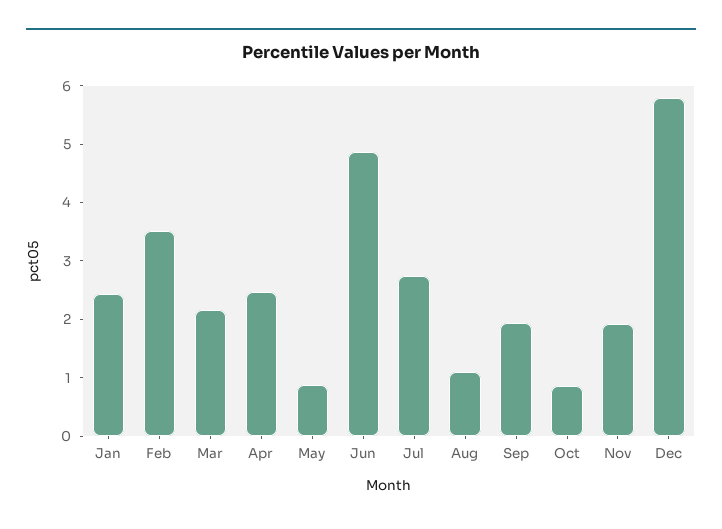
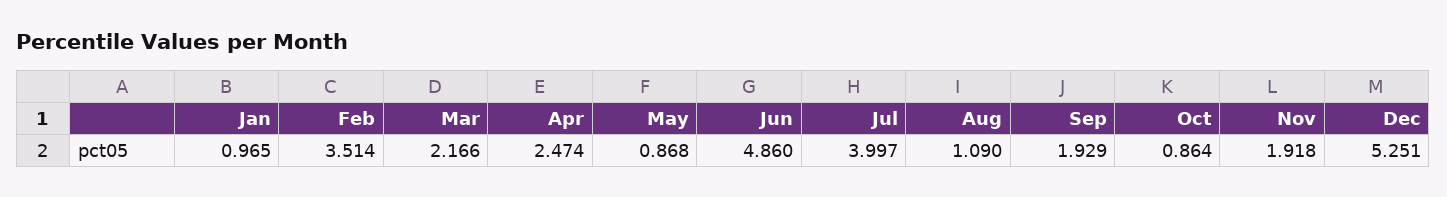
Jan: 2.4 -> 0.965
Jul: 2.8 -> 3.997
Dec: 5.8 -> 5.251

